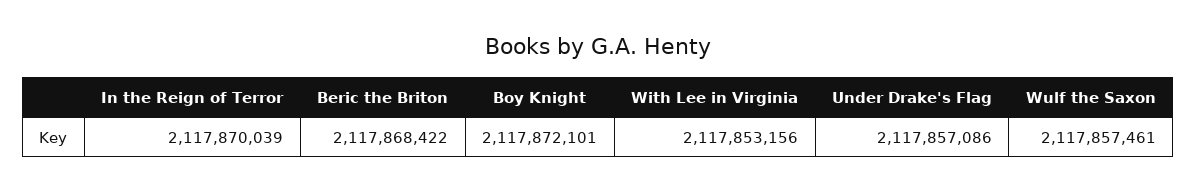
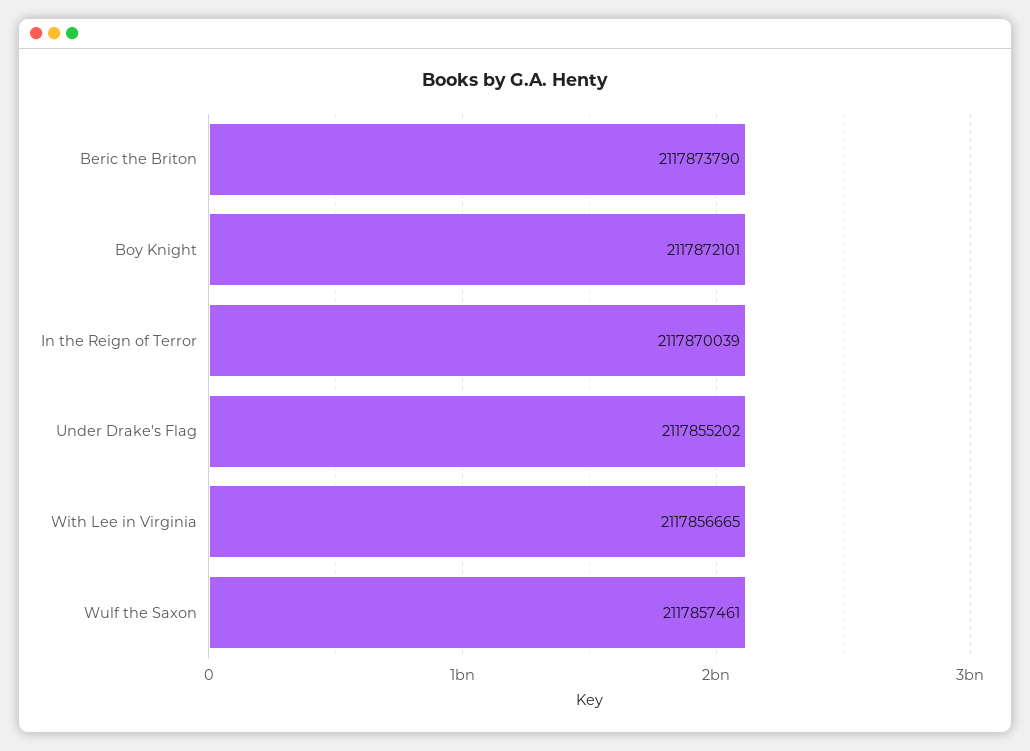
Beric the Briton: 2117868422 -> 2117873790
With Lee in Virginia: 2117853156 -> 2117856665
Under Drake's Flag: 2117857086 -> 2117855202

